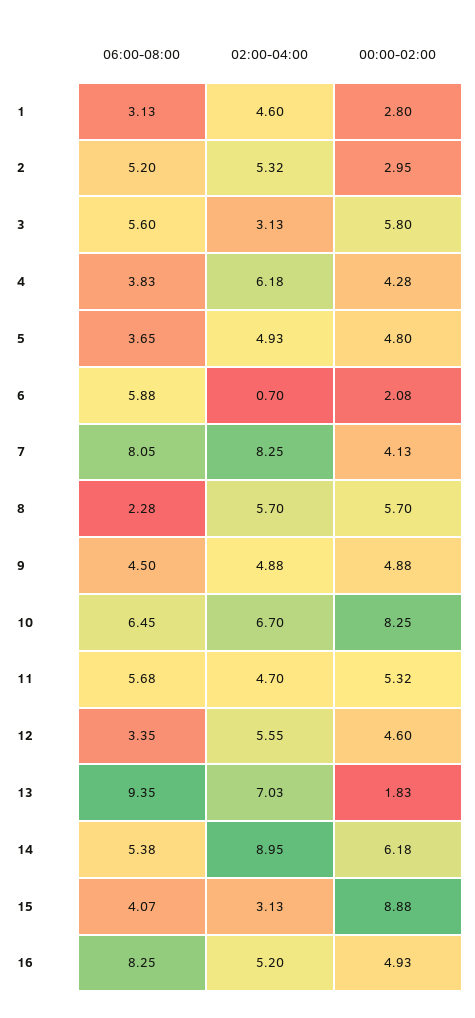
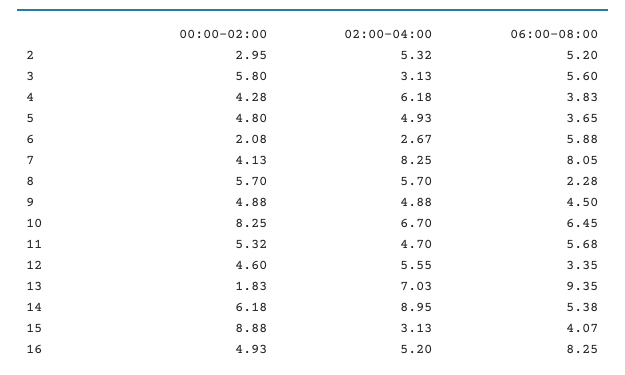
06:00-08:00, 1: 3.13 -> none
02:00-04:00, 1: 4.6 -> none
00:00-02:00, 1: 2.8 -> none
02:00-04:00, 6: 0.7 -> 2.67

